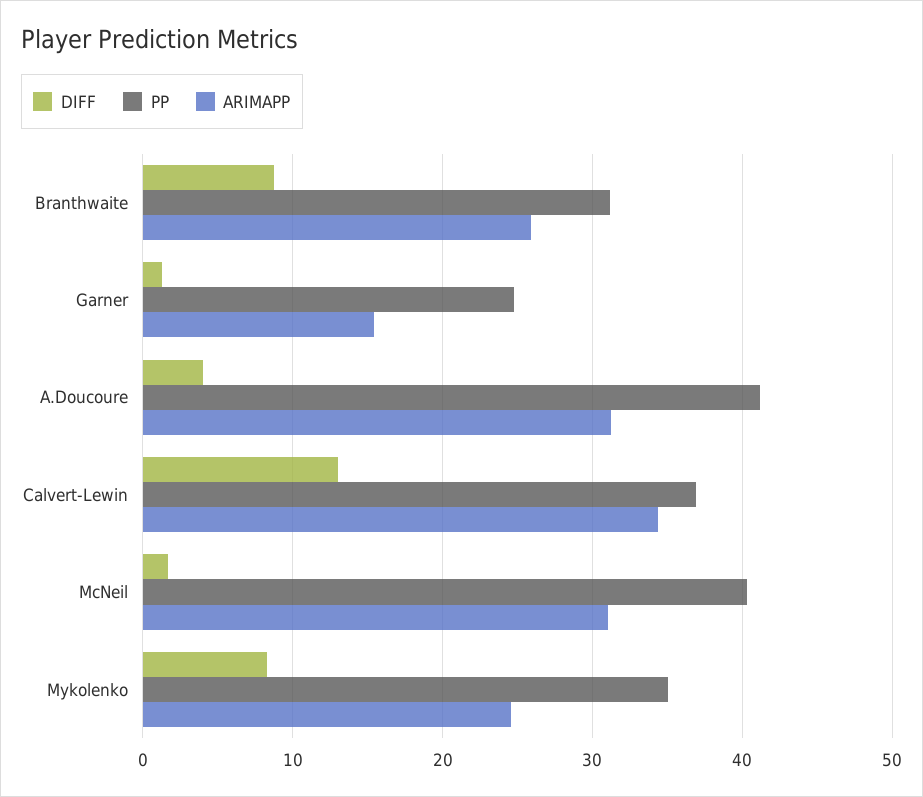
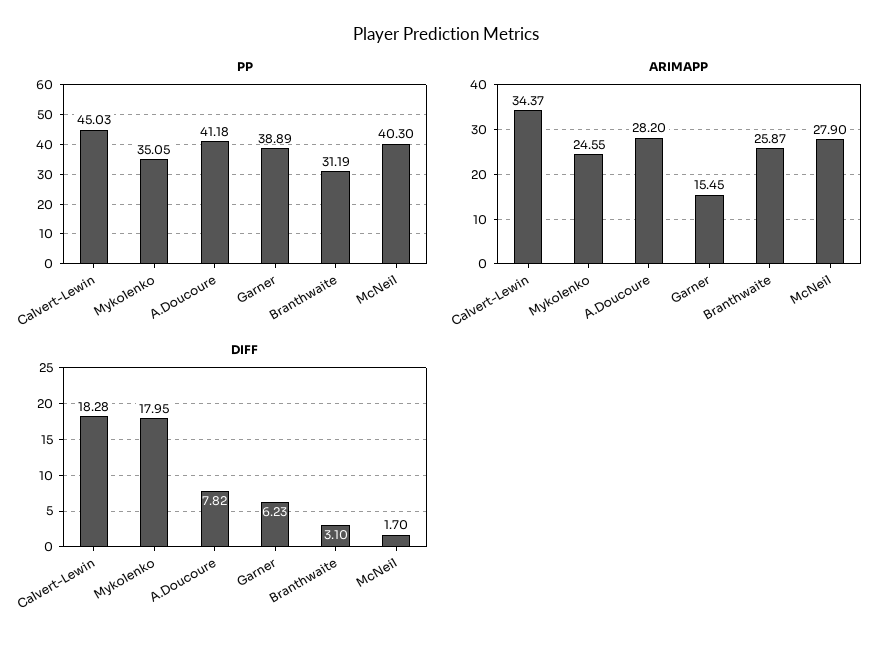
DIFF, Branthwaite: 9 -> 3.1
DIFF, Garner: 1 -> 6.23
PP, Garner: 25 -> 38.89
DIFF, A.Doucoure: 4 -> 7.82
ARIMAPP, A.Doucoure: 31 -> 28.2
DIFF, Calvert-Lewin: 13 -> 18.28
PP, Calvert-Lewin: 37 -> 45.03
ARIMAPP, McNeil: 31 -> 27.9
DIFF, Mykolenko: 8 -> 17.95

